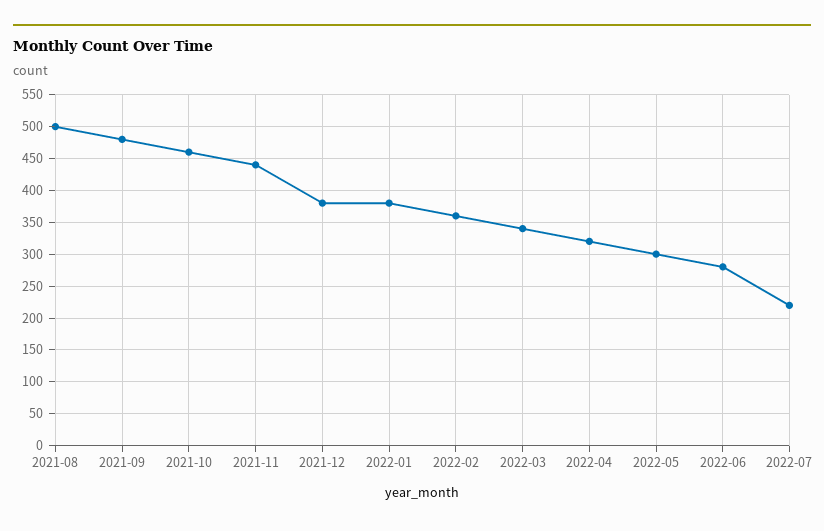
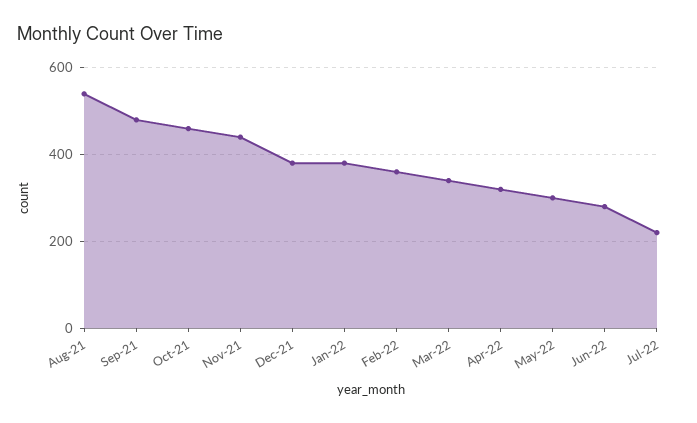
2021-08: 500 -> 540

